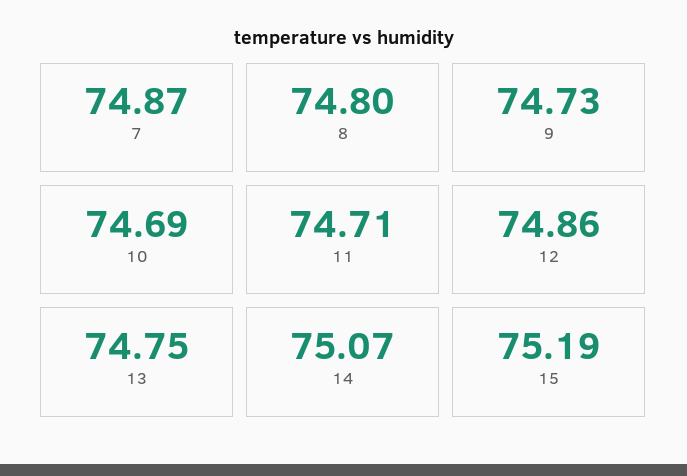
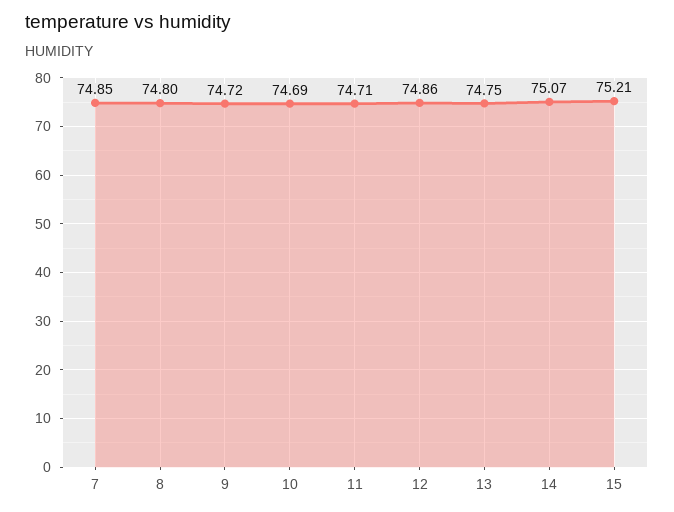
7: 74.87 -> 74.85
9: 74.73 -> 74.72
15: 75.19 -> 75.21

